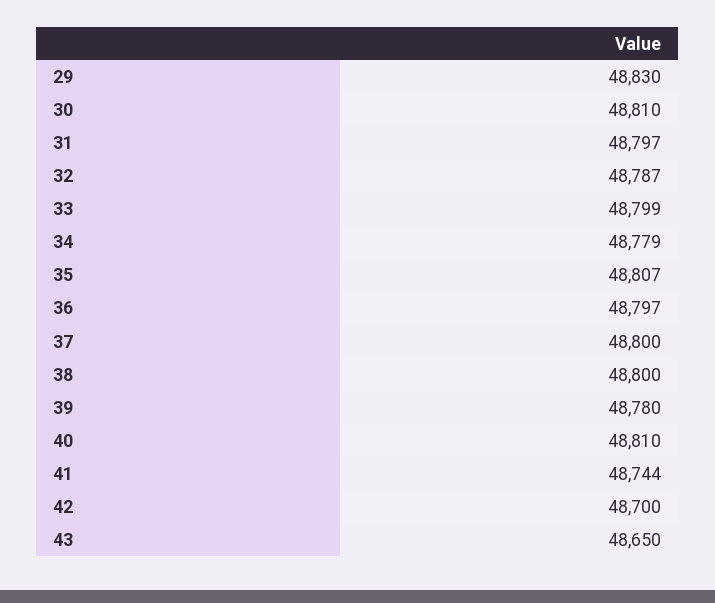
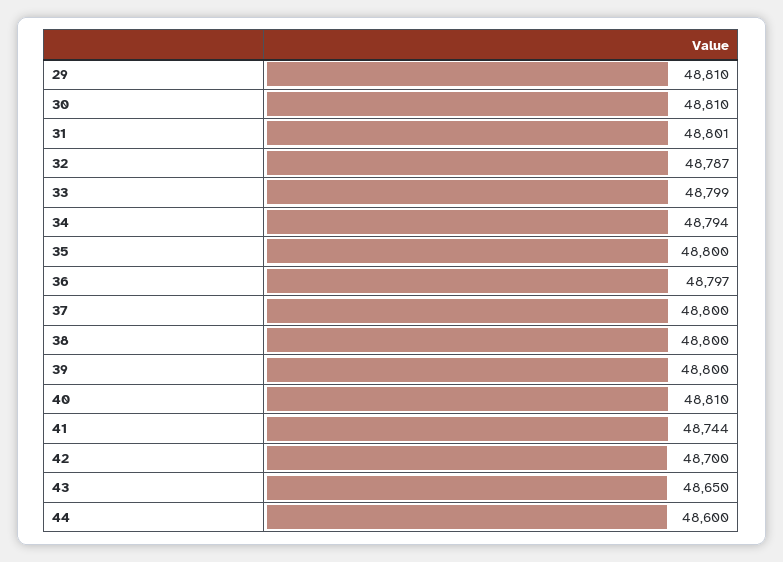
29: 48830 -> 48810
31: 48797 -> 48801
34: 48779 -> 48794
35: 48807 -> 48800
39: 48780 -> 48800
44: none -> 48600

